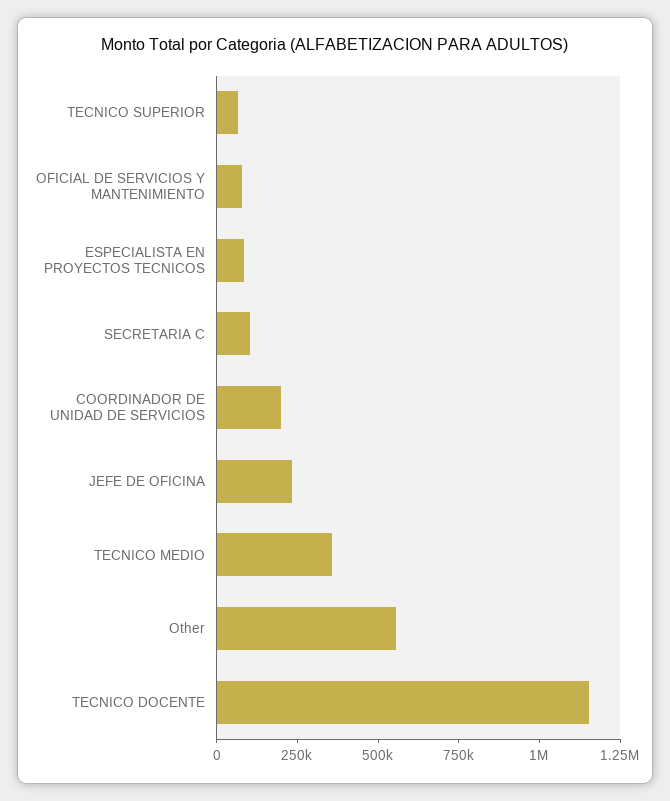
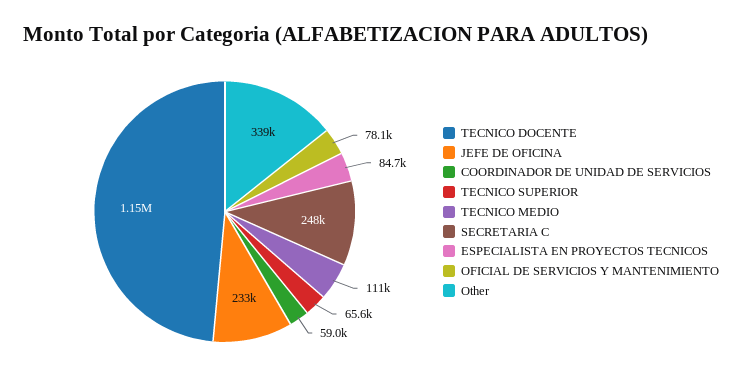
SECRETARIA C: 100000 -> 248000
COORDINADOR DE UNIDAD DE SERVICIOS: 200000 -> 59000
TECNICO MEDIO: 350000 -> 111000
Other: 550000 -> 339000

